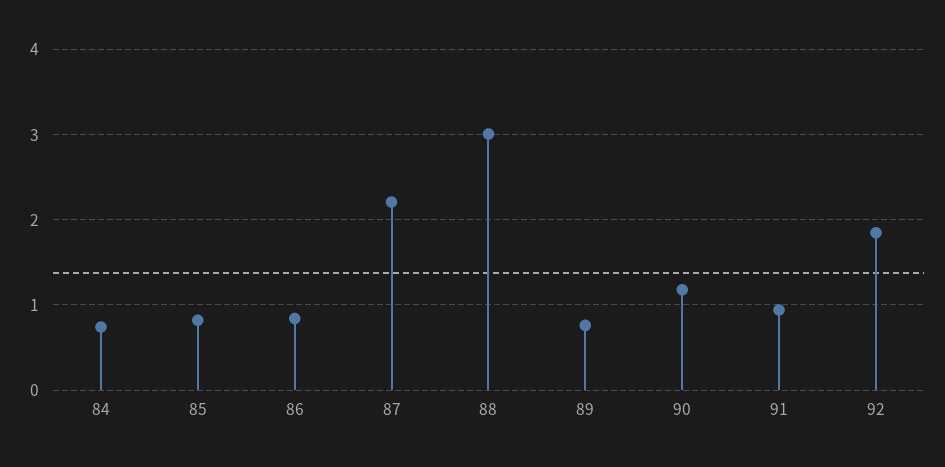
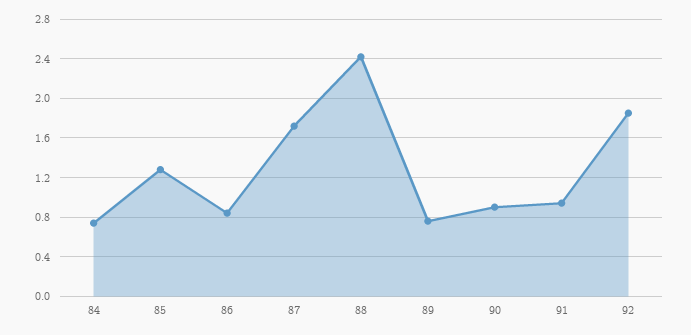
85: 0.8 -> 1.3
87: 2.2 -> 1.7
88: 3 -> 2.4
90: 1.2 -> 0.9

